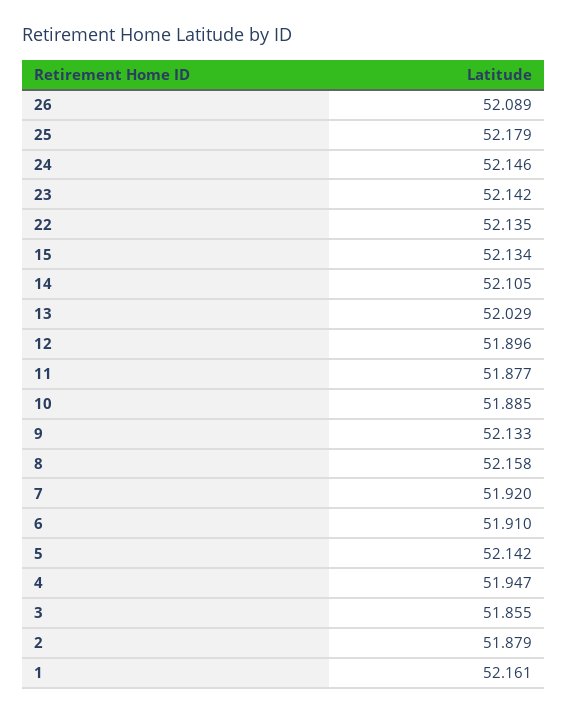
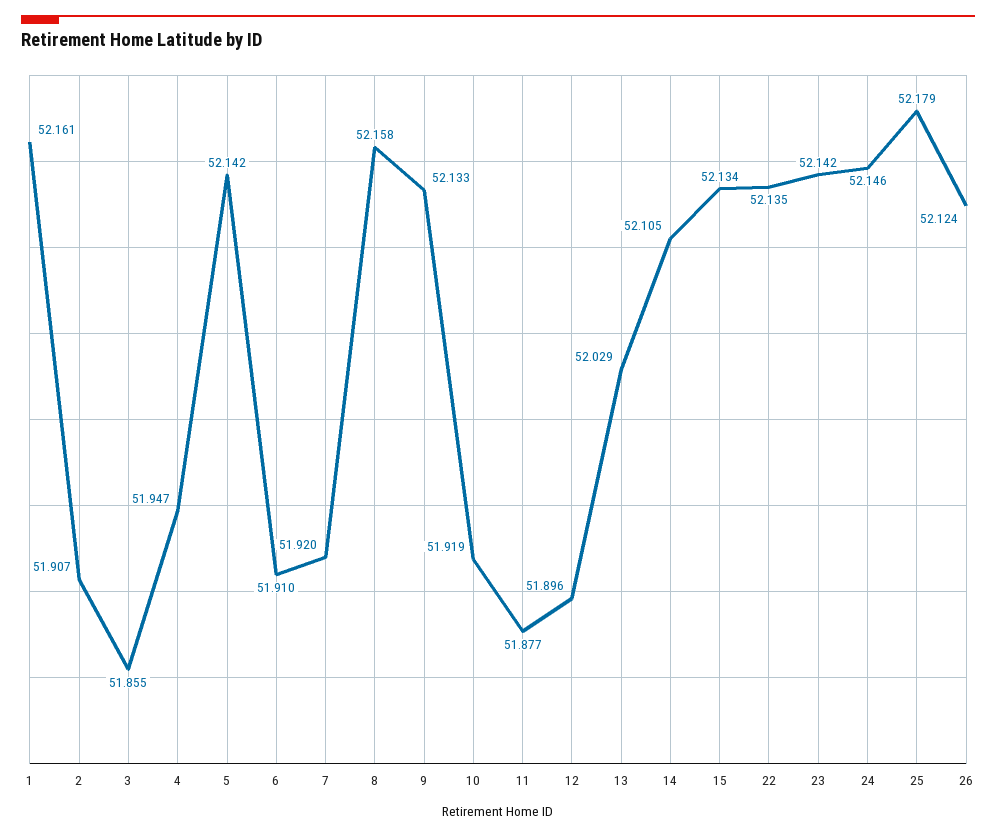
26: 52.089 -> 52.124
10: 51.885 -> 51.919
2: 51.879 -> 51.907

